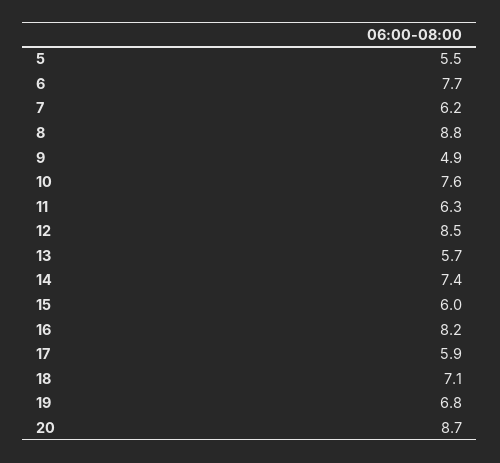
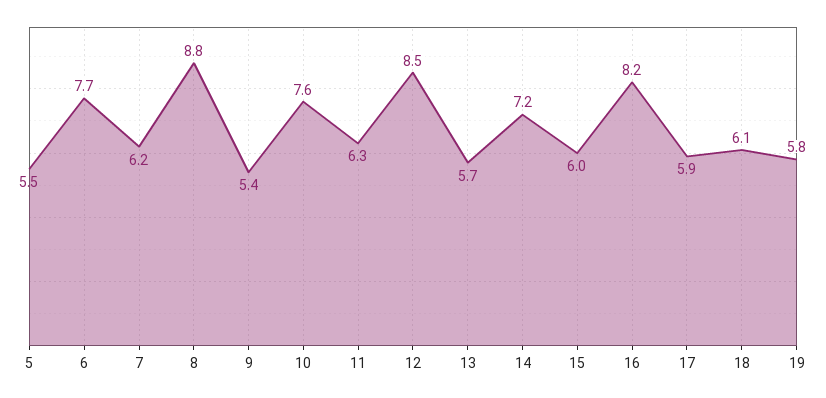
9: 4.9 -> 5.4
14: 7.4 -> 7.2
18: 7.1 -> 6.1
19: 6.8 -> 5.8
20: 8.7 -> none

